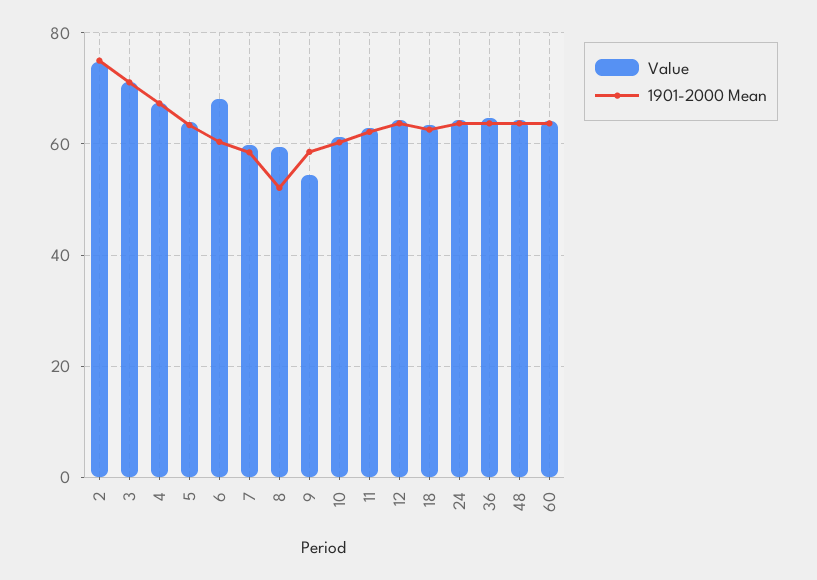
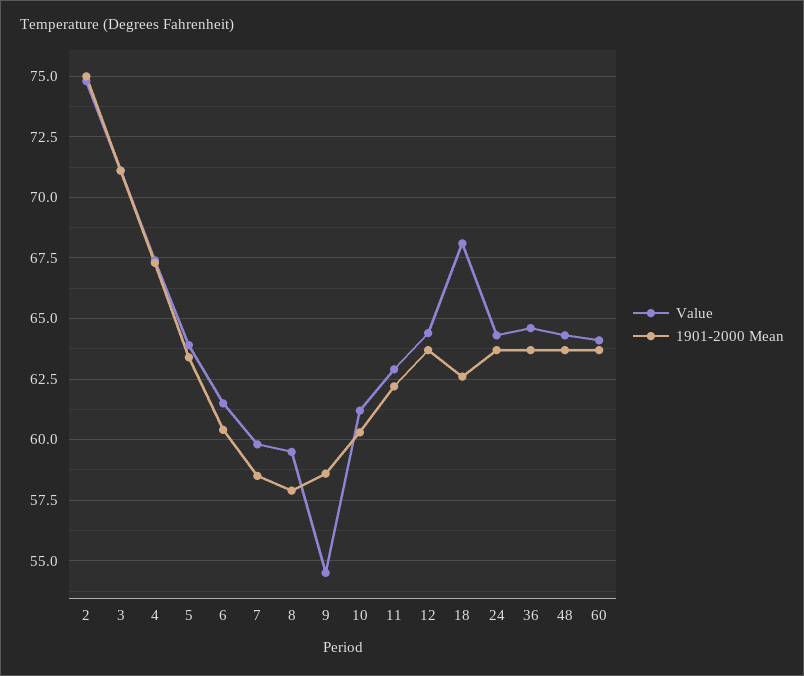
Value, 6: 68 -> 61.5
1901-2000 Mean, 8: 52 -> 58
Value, 18: 64 -> 68

